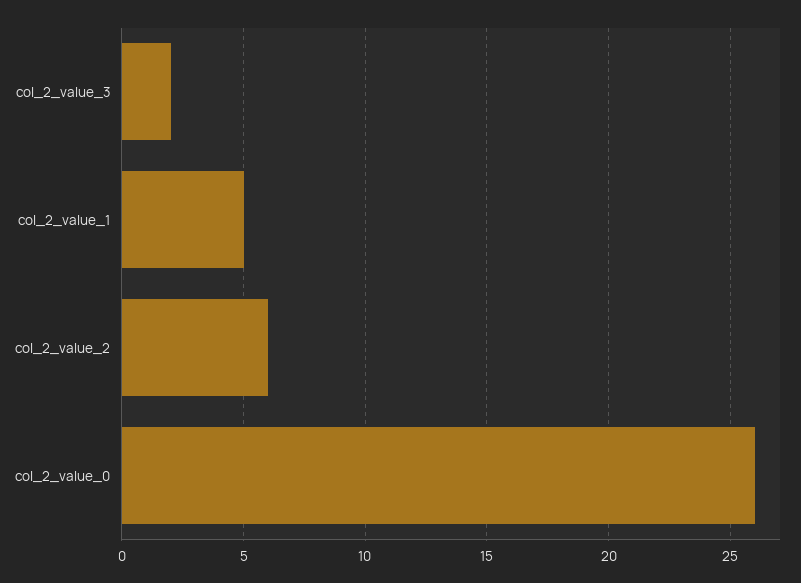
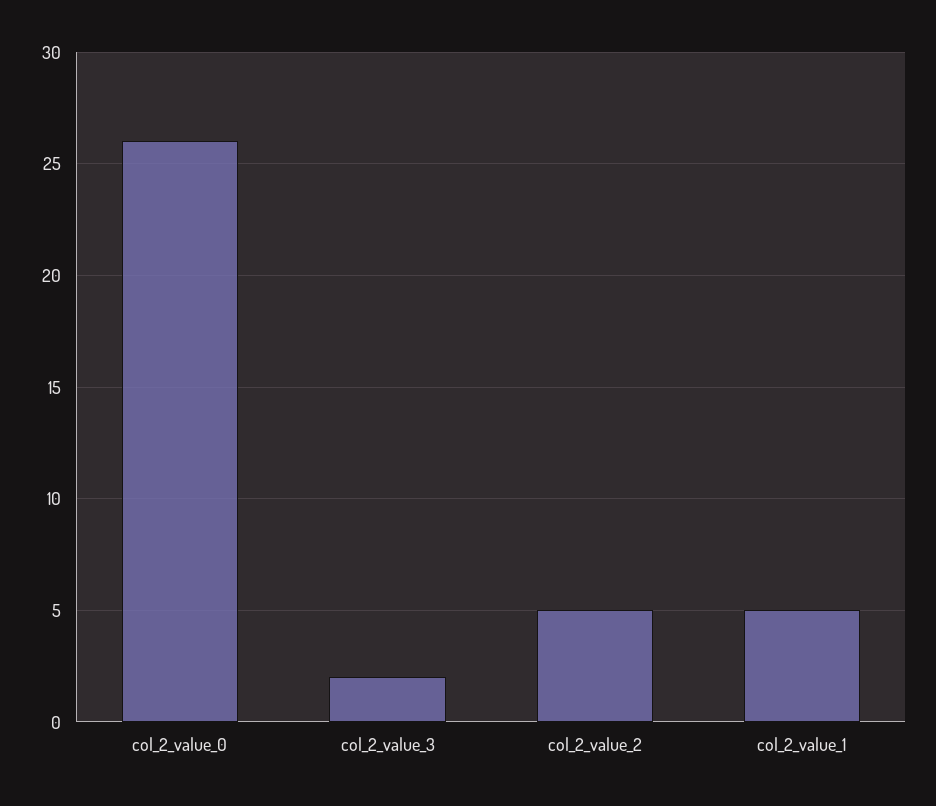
col_2_value_2: 6 -> 5

